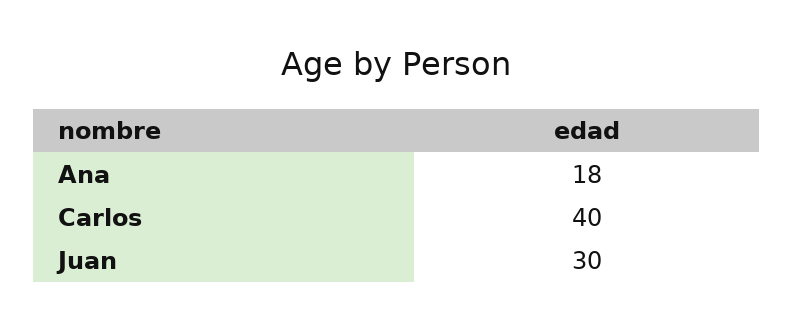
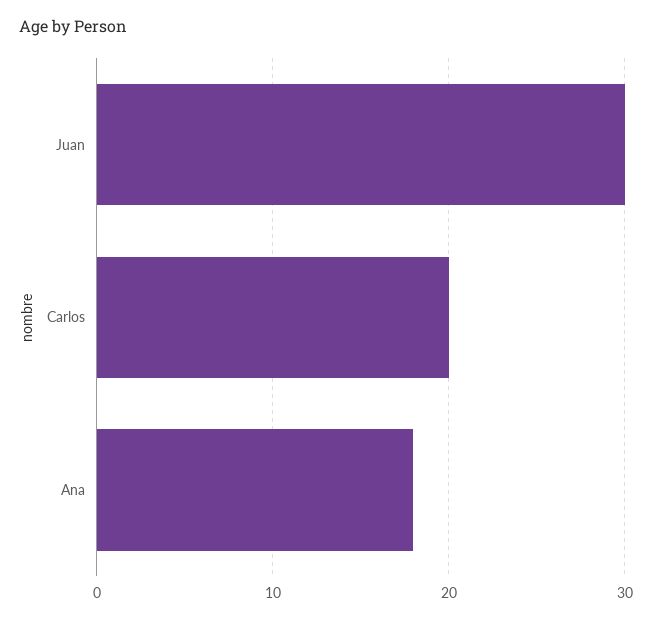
Carlos: 40 -> 20

